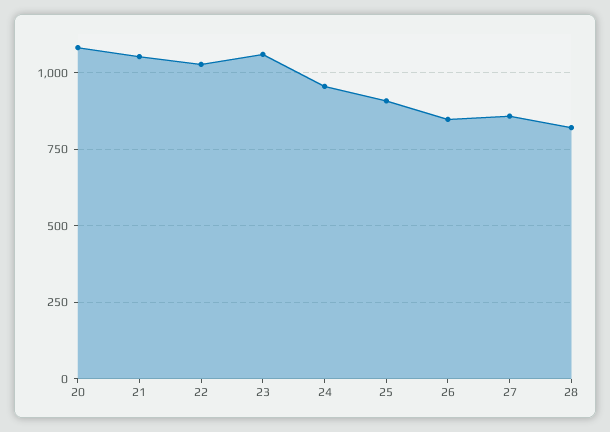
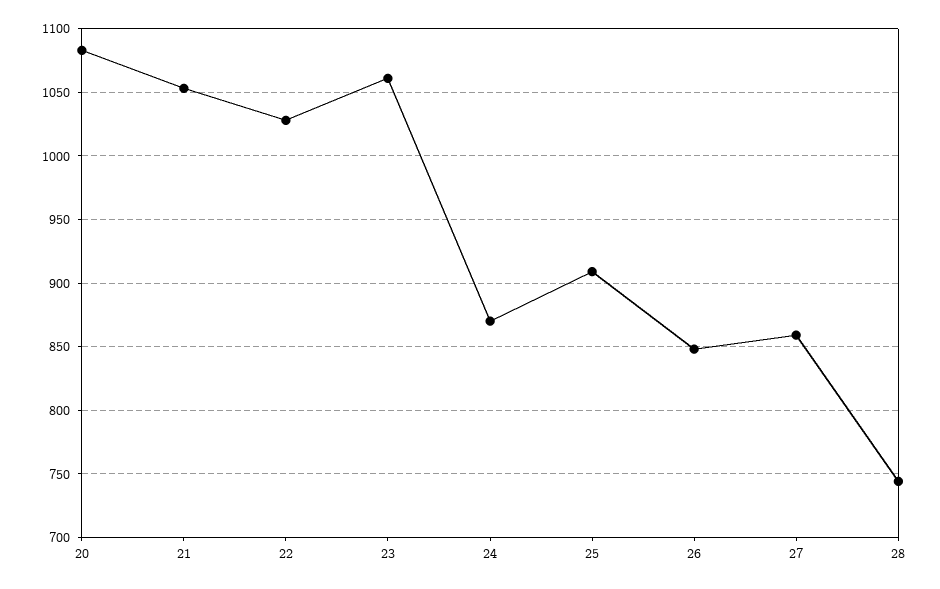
24: 950 -> 870
28: 825 -> 745

